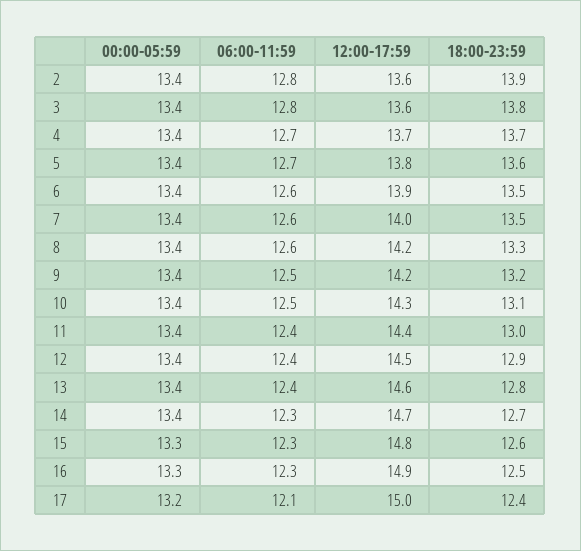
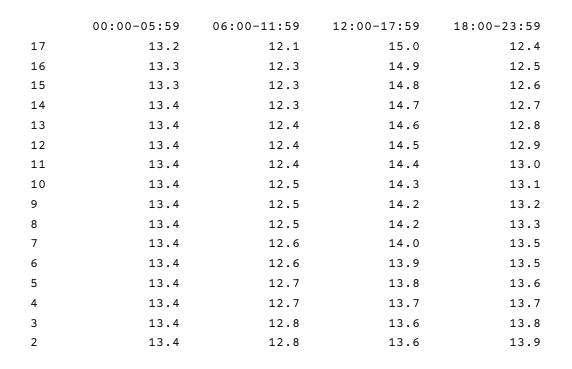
06:00-11:59, 8: 12.6 -> 12.5

